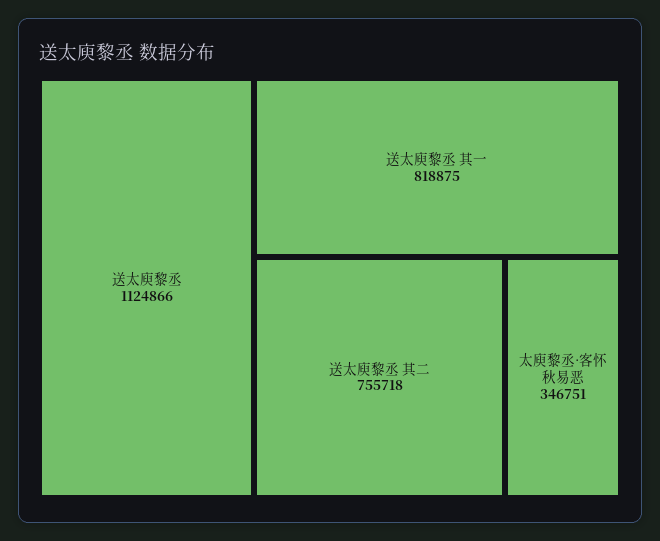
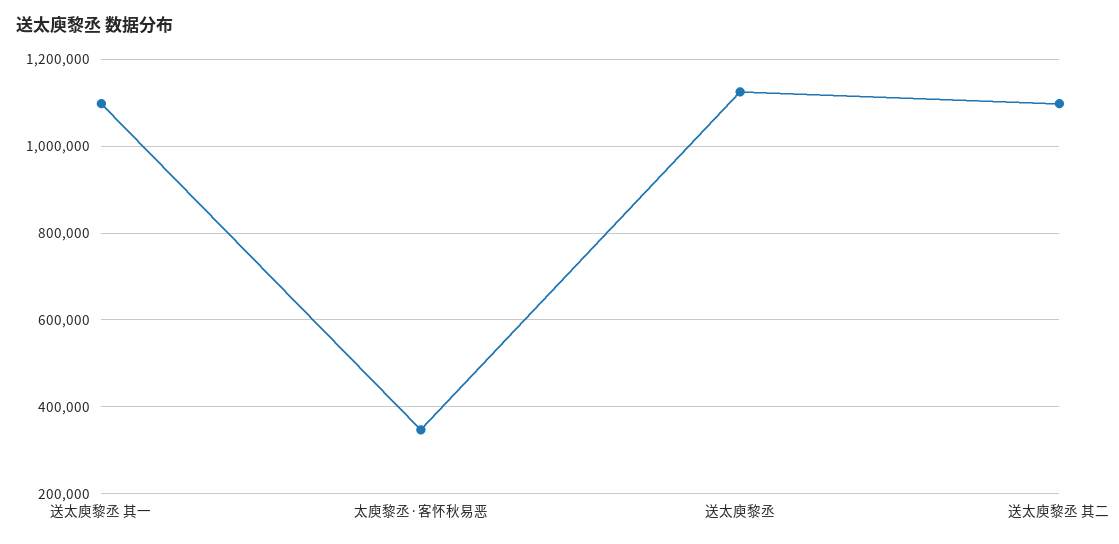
送太庾黎丞 其一: 818875 -> 1100000
送太庾黎丞 其二: 755718 -> 1100000

